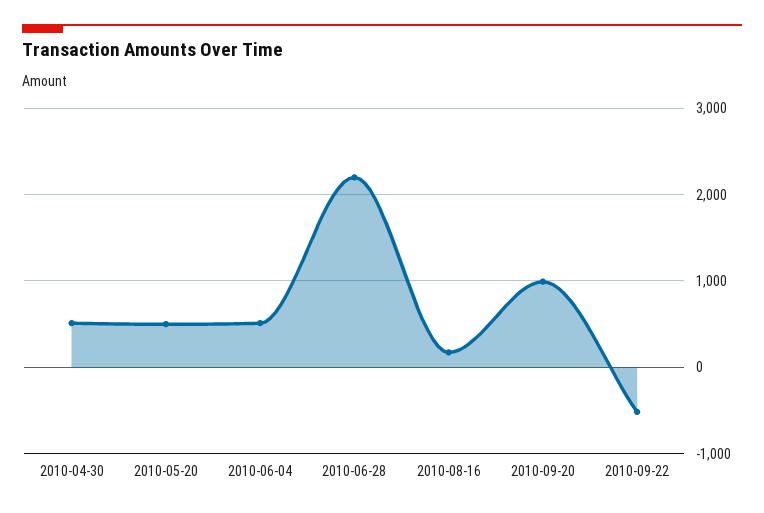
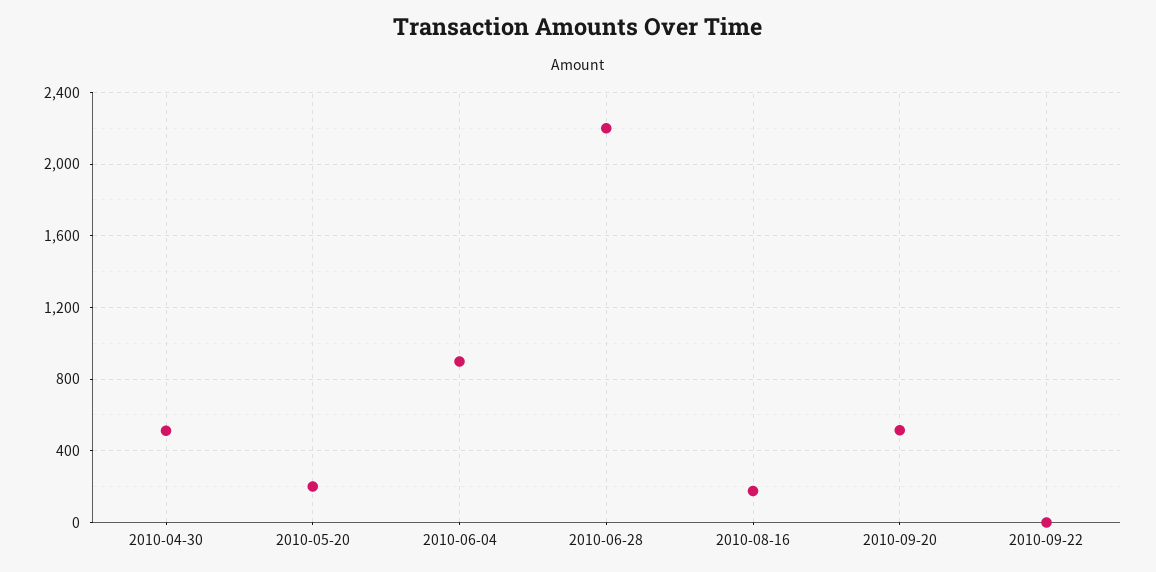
2010-05-20: 500 -> 200
2010-06-04: 500 -> 900
2010-09-20: 1000 -> 500
2010-09-22: -500 -> 0

